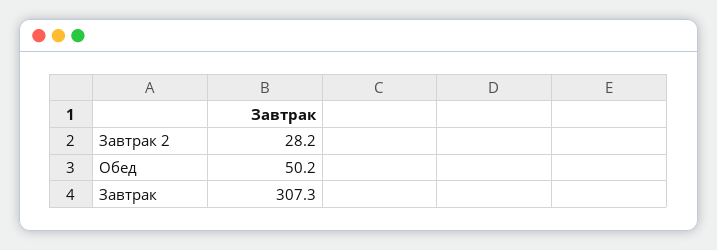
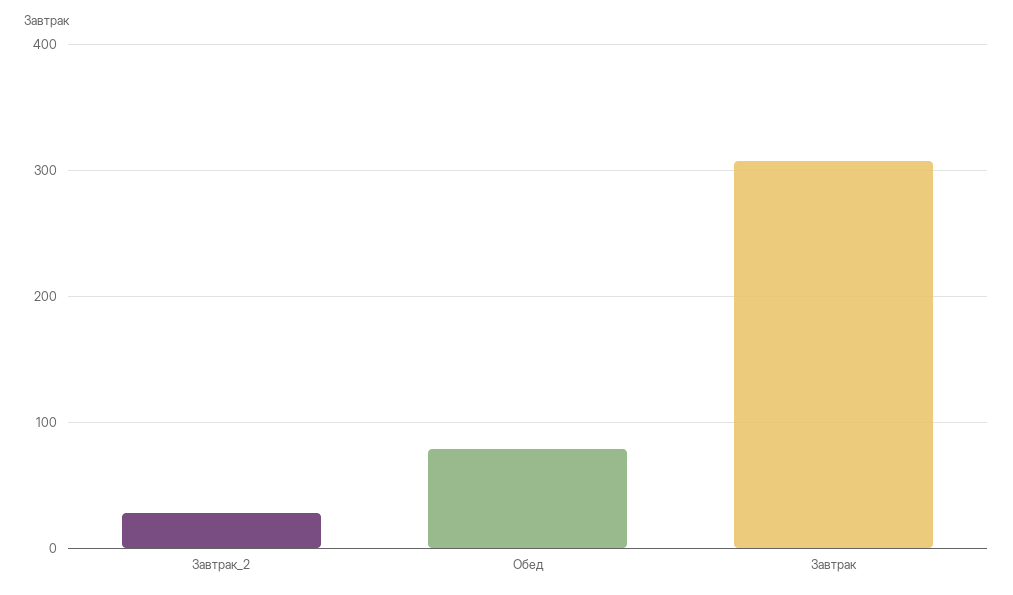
Обед: 50.2 -> 80

